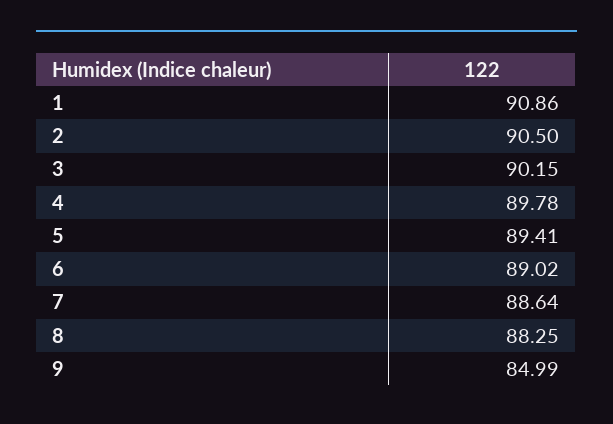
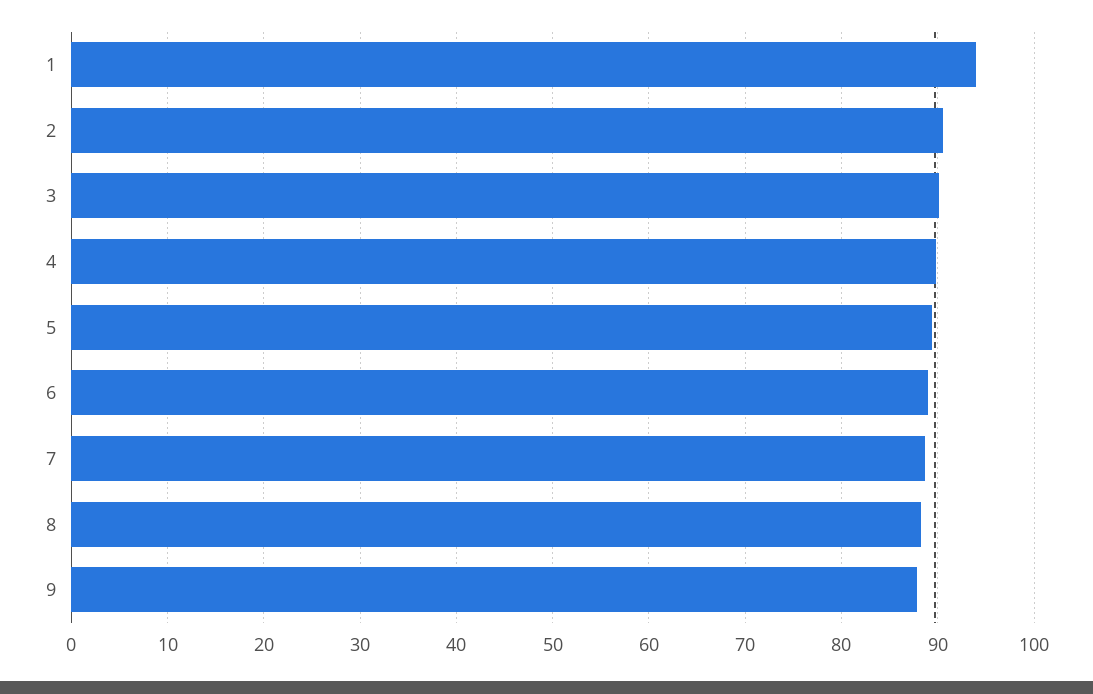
1: 90.86 -> 94
9: 84.99 -> 88

